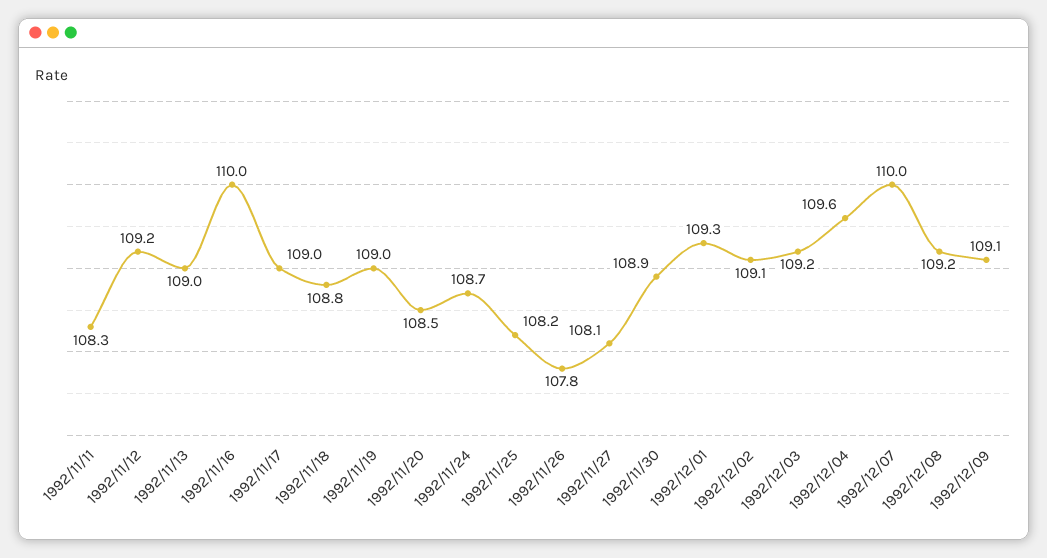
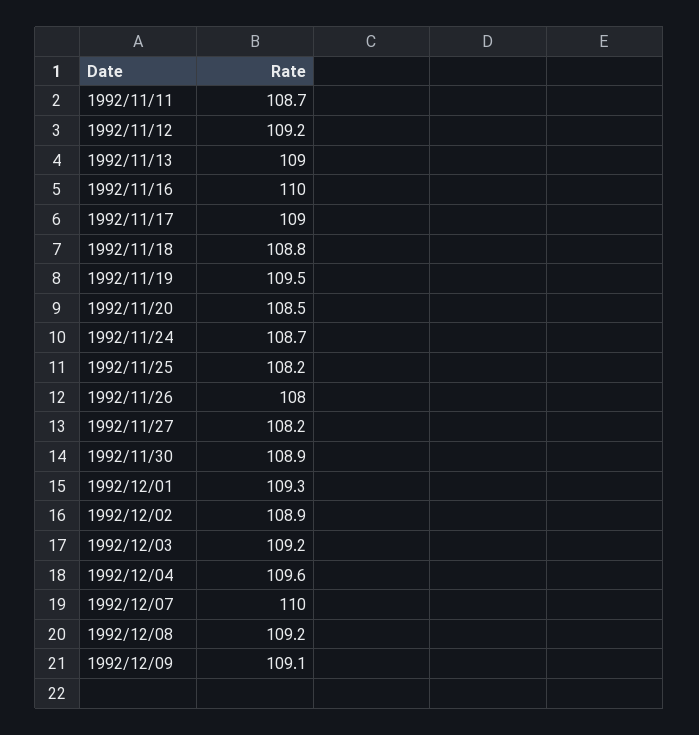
1992/11/11: 108.3 -> 108.7
1992/11/19: 109 -> 109.5
1992/11/26: 107.8 -> 108
1992/11/27: 108.1 -> 108.2
1992/12/02: 109.1 -> 108.9

